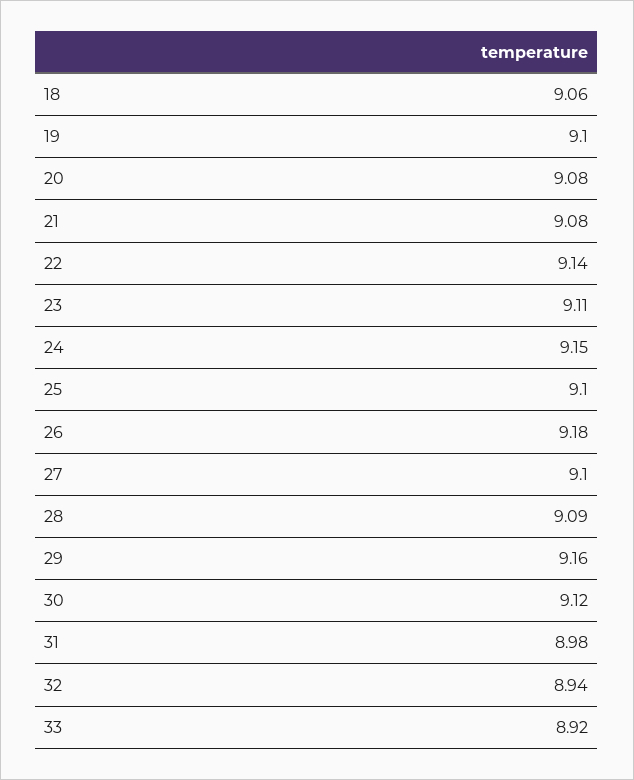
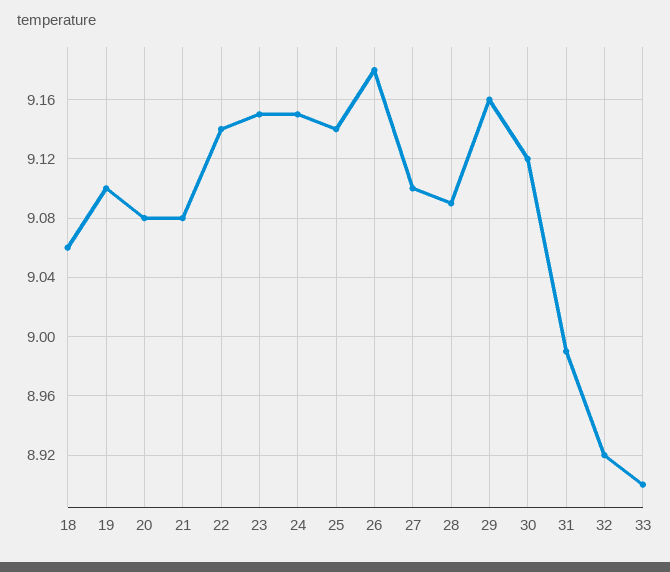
23: 9.11 -> 9.15
25: 9.1 -> 9.14
31: 8.98 -> 8.99
32: 8.94 -> 8.92
33: 8.92 -> 8.9

